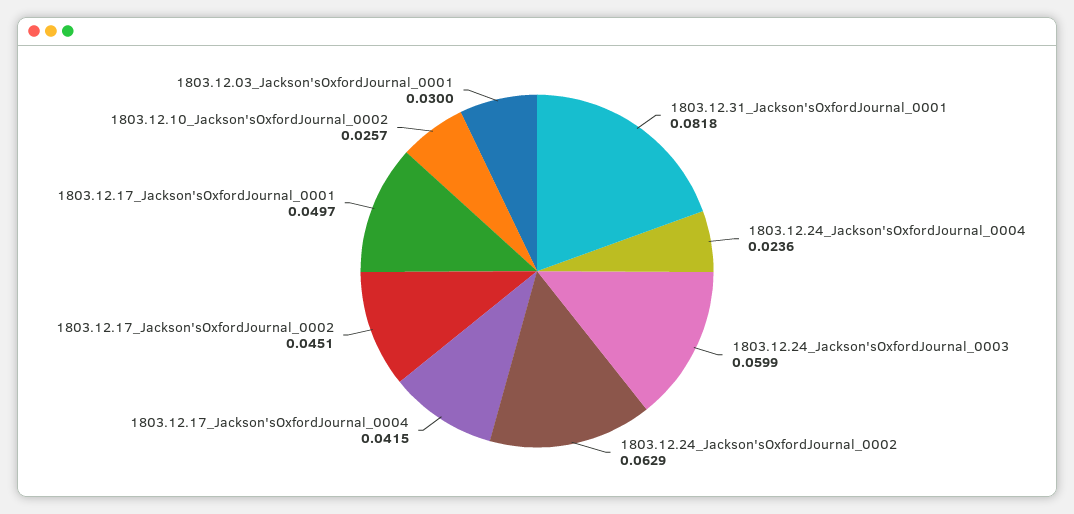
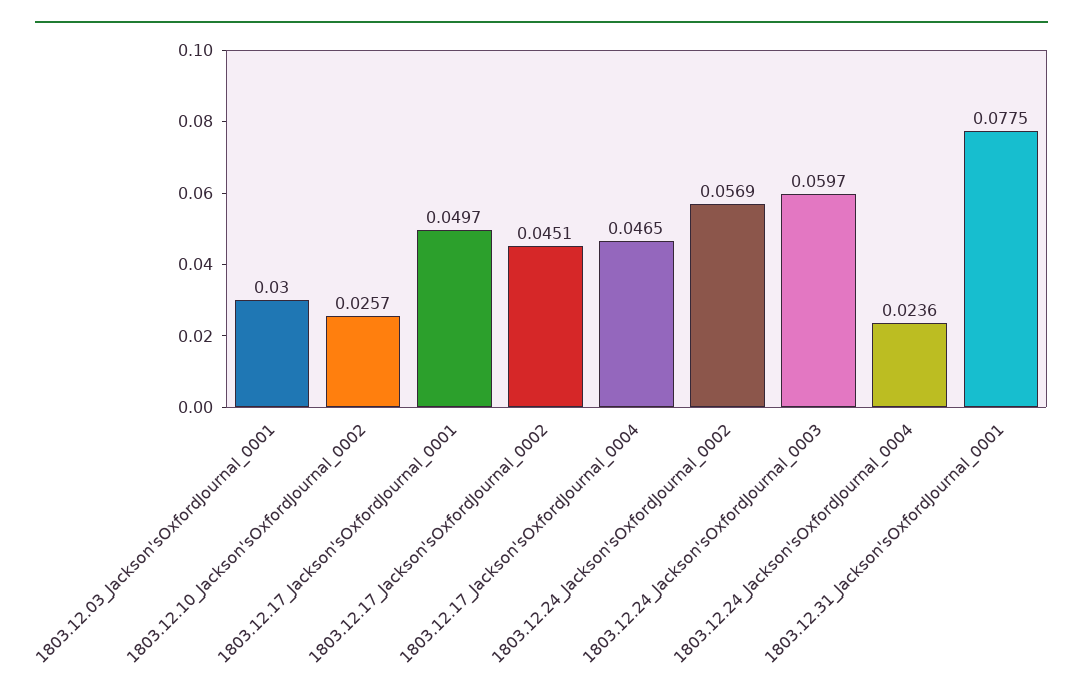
1803.12.31_Jackson'sOxfordJournal_0001: 0.0818 -> 0.0775
1803.12.24_Jackson'sOxfordJournal_0003: 0.0599 -> 0.0597
1803.12.24_Jackson'sOxfordJournal_0002: 0.0629 -> 0.0569
1803.12.17_Jackson'sOxfordJournal_0004: 0.0415 -> 0.0465

